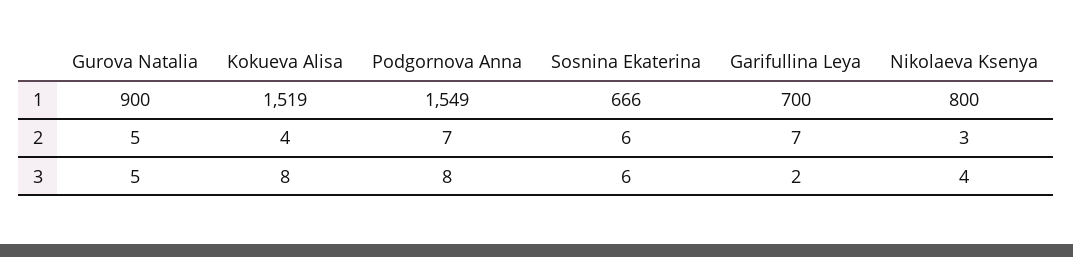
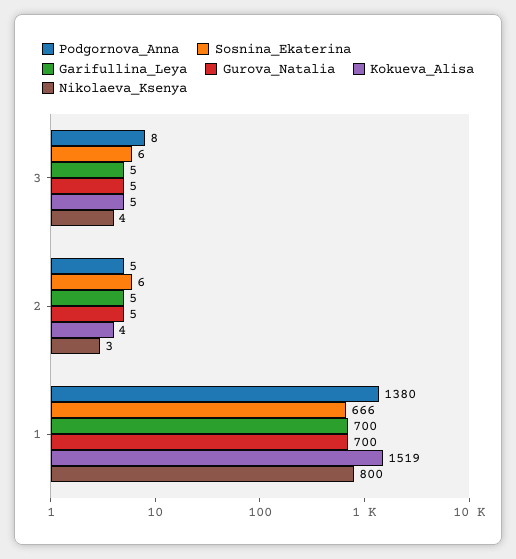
Gurova Natalia, 1: 900 -> 700
Podgornova Anna, 1: 1549 -> 1380
Podgornova Anna, 2: 7 -> 5
Garifullina Leya, 2: 7 -> 5
Kokueva Alisa, 3: 8 -> 5
Garifullina Leya, 3: 2 -> 5

